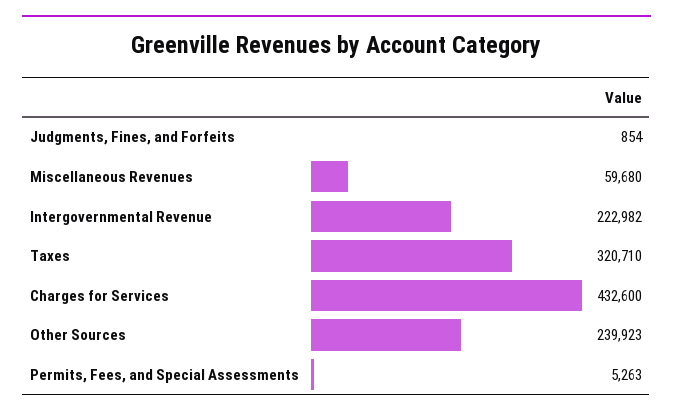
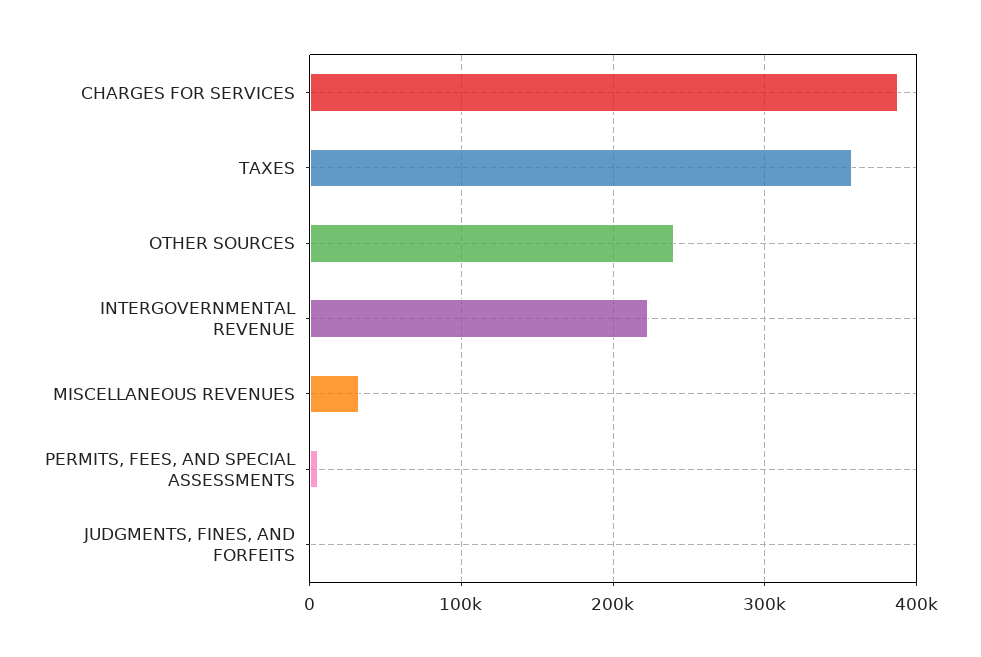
Miscellaneous Revenues: 59680 -> 30000
Taxes: 320710 -> 360000
Charges for Services: 432600 -> 390000

